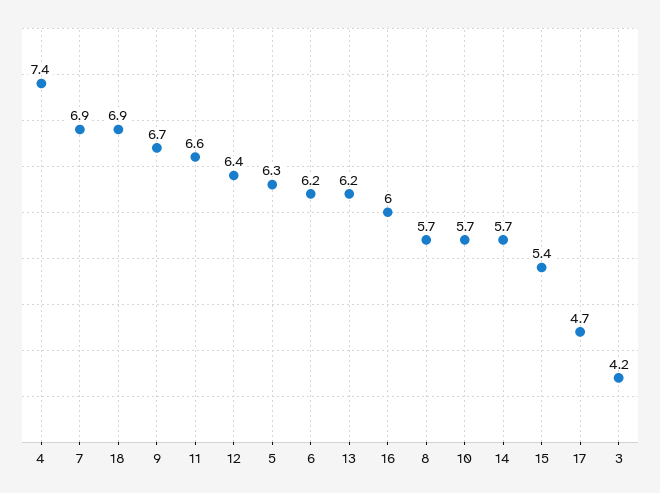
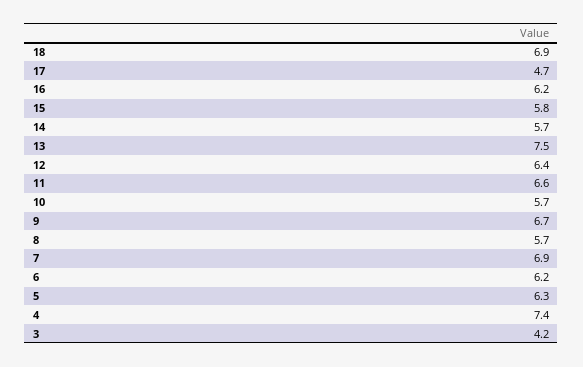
13: 6.2 -> 7.5
16: 6 -> 6.2
15: 5.4 -> 5.8

